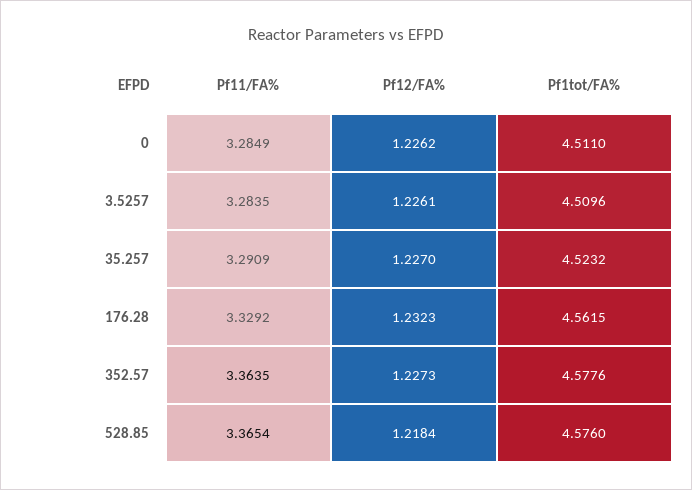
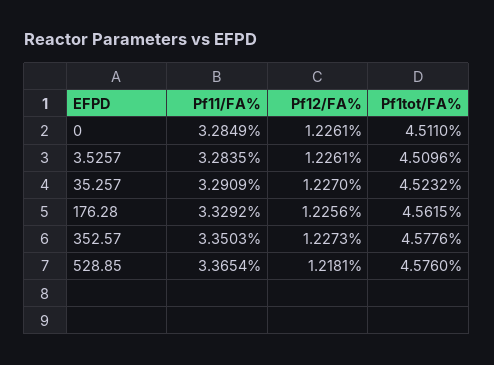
Pf12/FA%, 0: 1.2262 -> 1.2261
Pf12/FA%, 176.28: 1.2323 -> 1.2256
Pf11/FA%, 352.57: 3.3635 -> 3.3503
Pf12/FA%, 528.85: 1.2184 -> 1.2181

